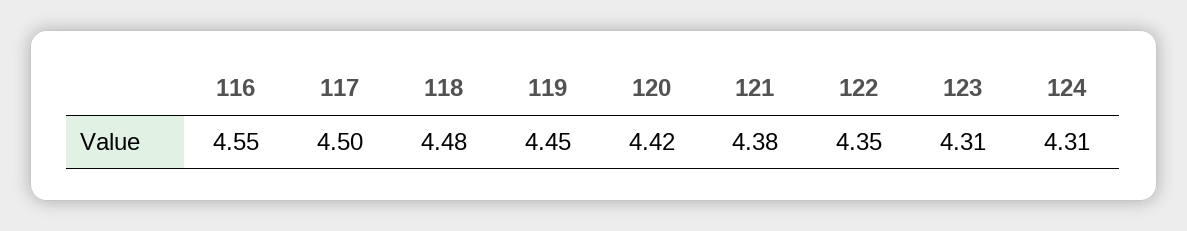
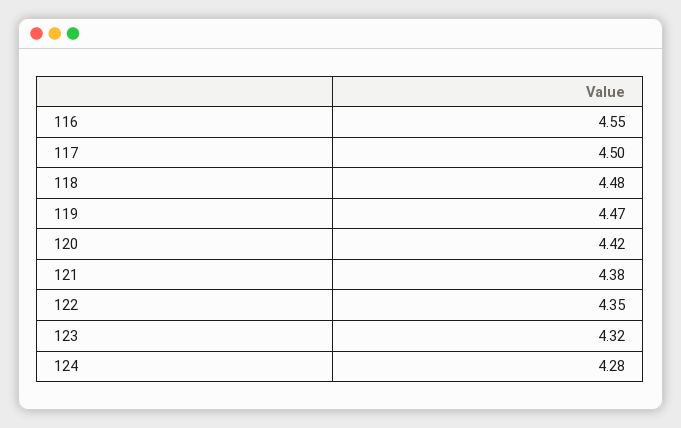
119: 4.45 -> 4.47
123: 4.31 -> 4.32
124: 4.31 -> 4.28

